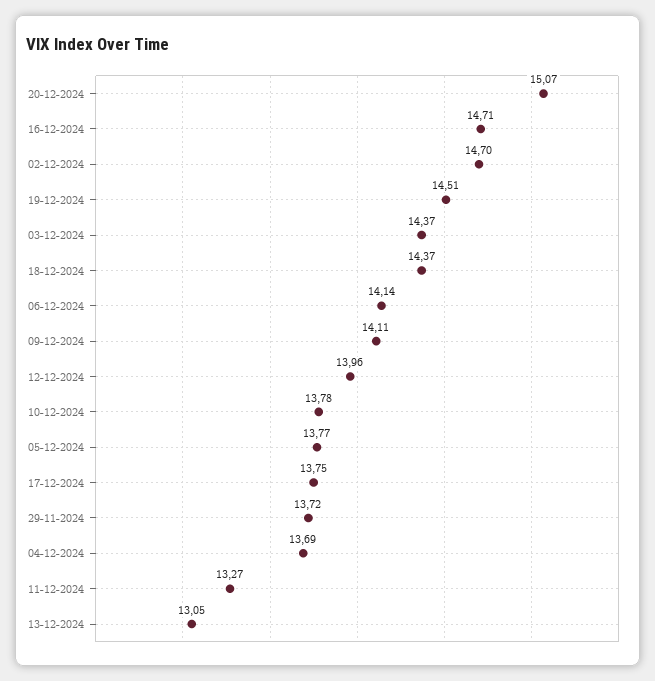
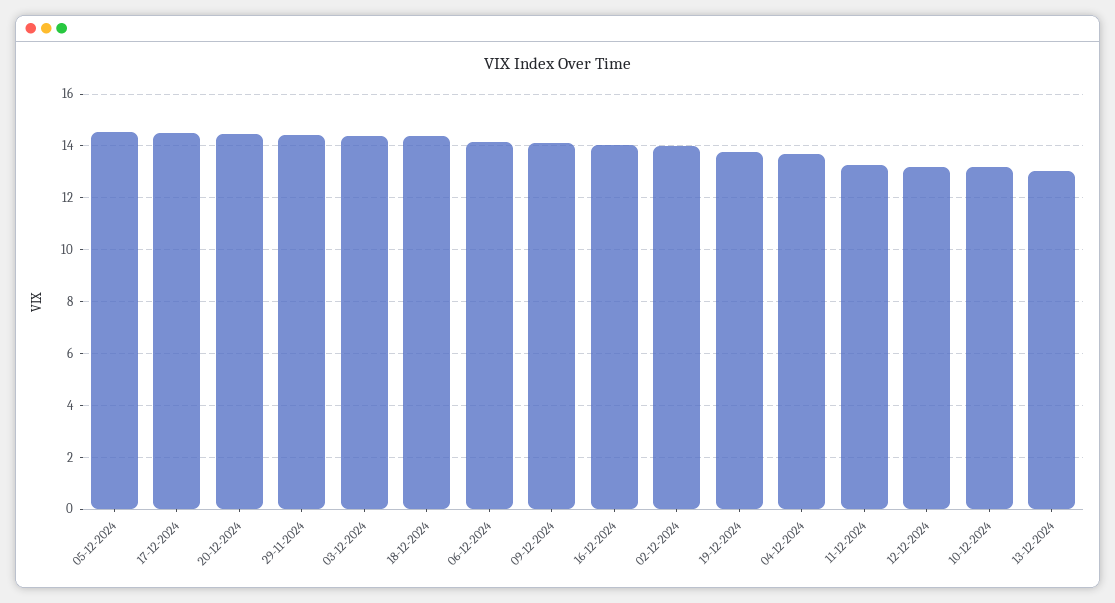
20-12-2024: 15.07 -> 14.5
16-12-2024: 14.71 -> 14
02-12-2024: 14.7 -> 14
19-12-2024: 14.51 -> 13.75
12-12-2024: 13.96 -> 13.25
10-12-2024: 13.78 -> 13.25
05-12-2024: 13.77 -> 14.5
17-12-2024: 13.75 -> 14.5
29-11-2024: 13.72 -> 14.5

